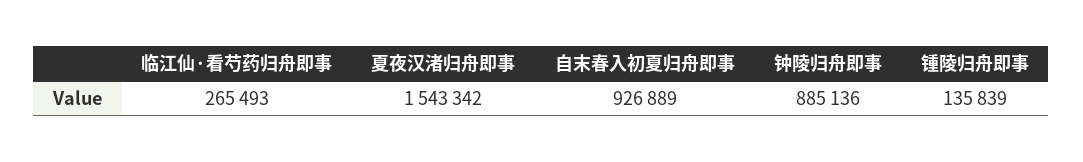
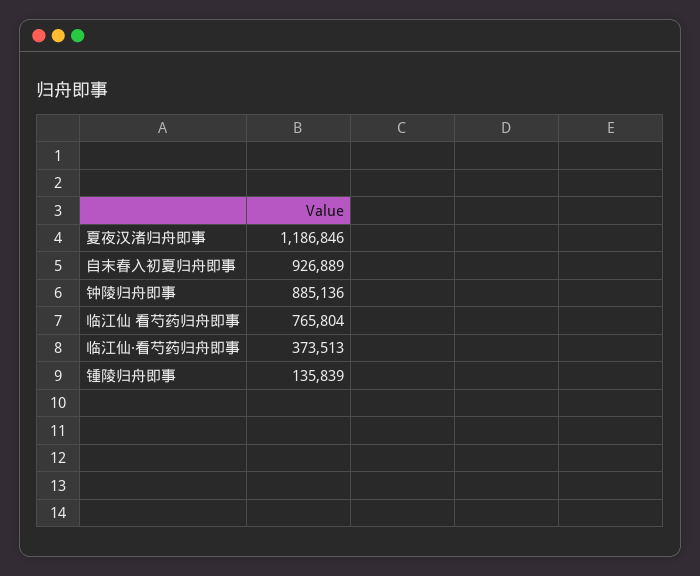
临江仙·看芍药归舟即事: 265493 -> 373513
夏夜汉渚归舟即事: 1543342 -> 1186846
临江仙 看芍药归舟即事: none -> 765804

